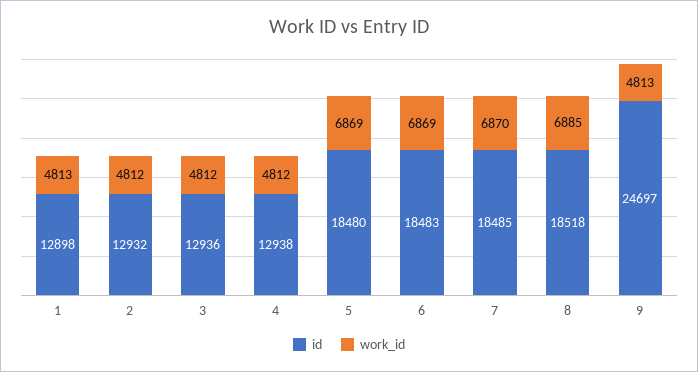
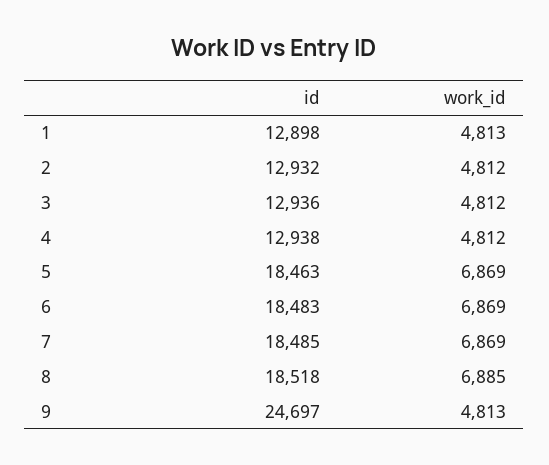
id, 5: 18480 -> 18463
work_id, 7: 6870 -> 6869

